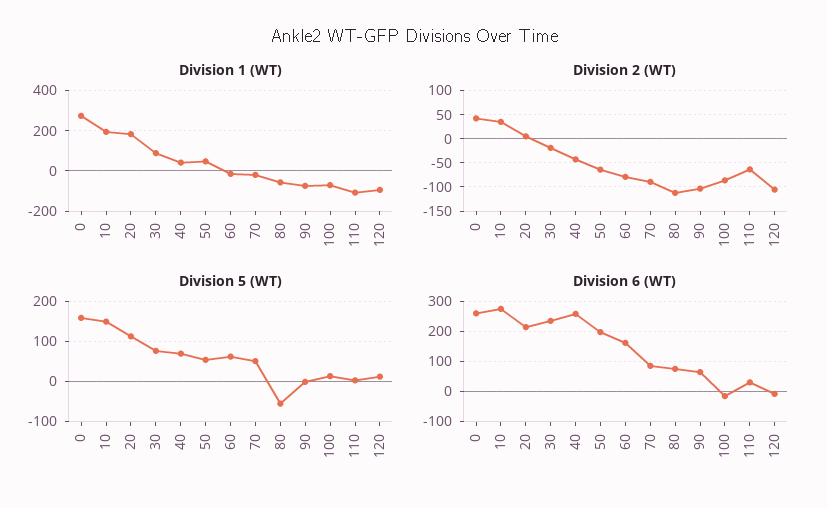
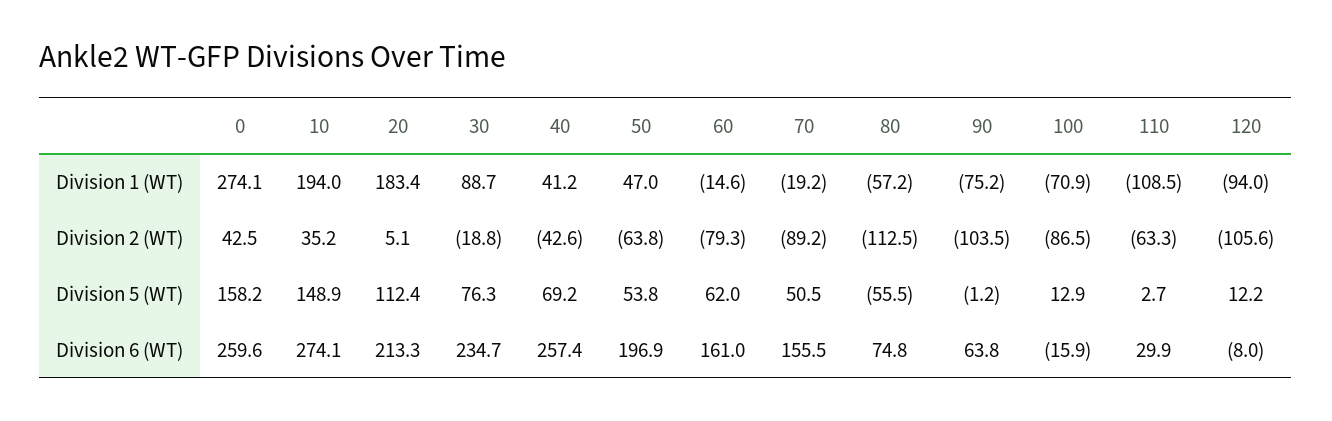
Division 6 (WT), 70: 80 -> 155.5

